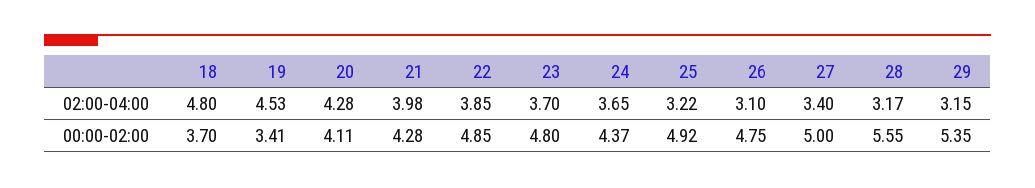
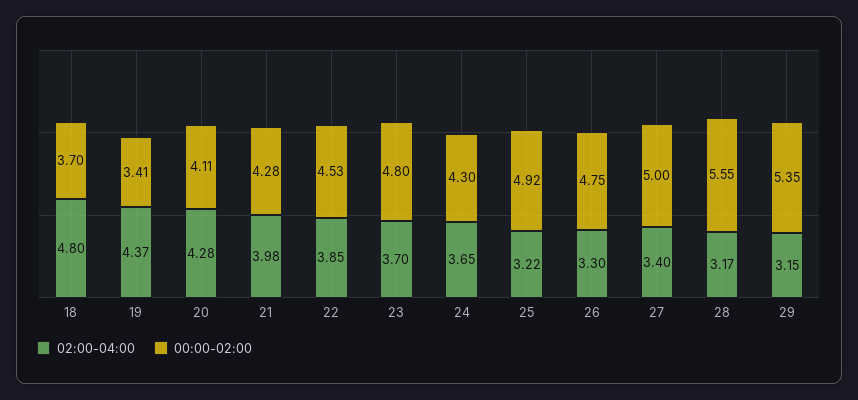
02:00-04:00, 19: 4.53 -> 4.37
02:00-04:00, 26: 3.1 -> 3.3
00:00-02:00, 22: 4.85 -> 4.53
00:00-02:00, 24: 4.37 -> 4.3

